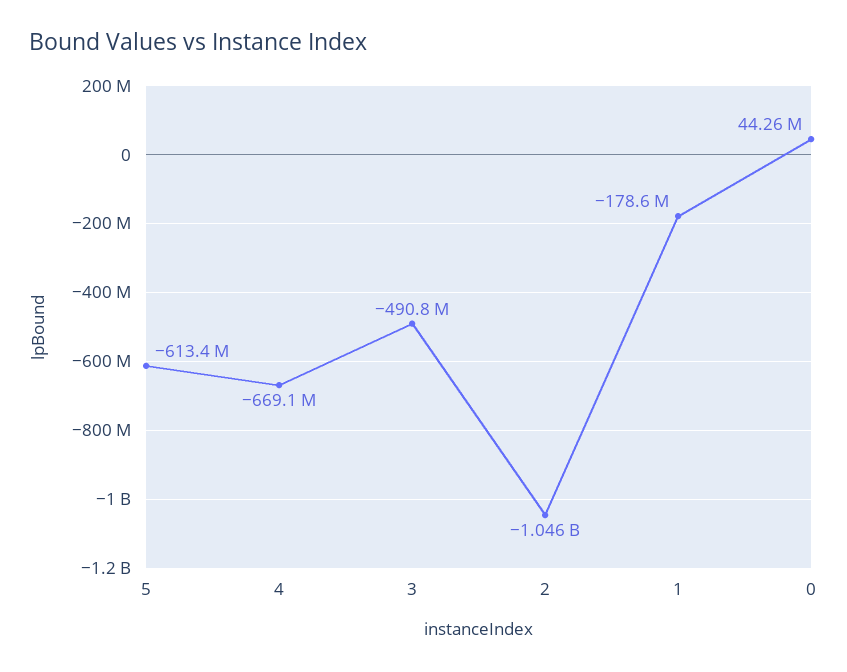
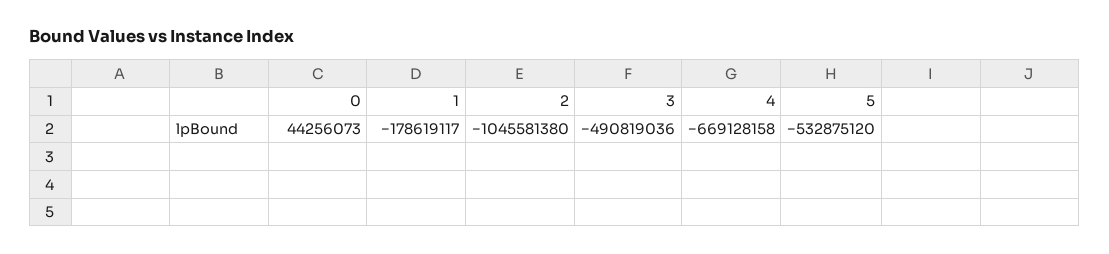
5: -613400000 -> -532875120

